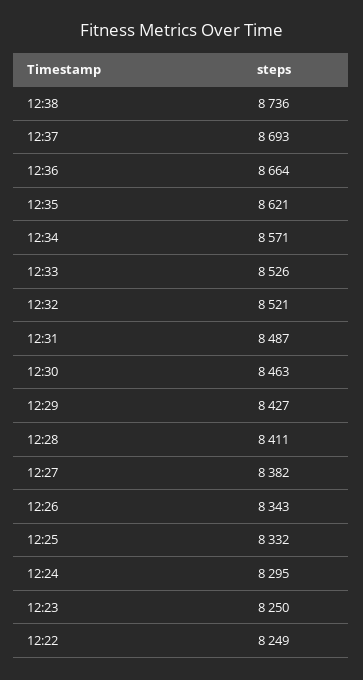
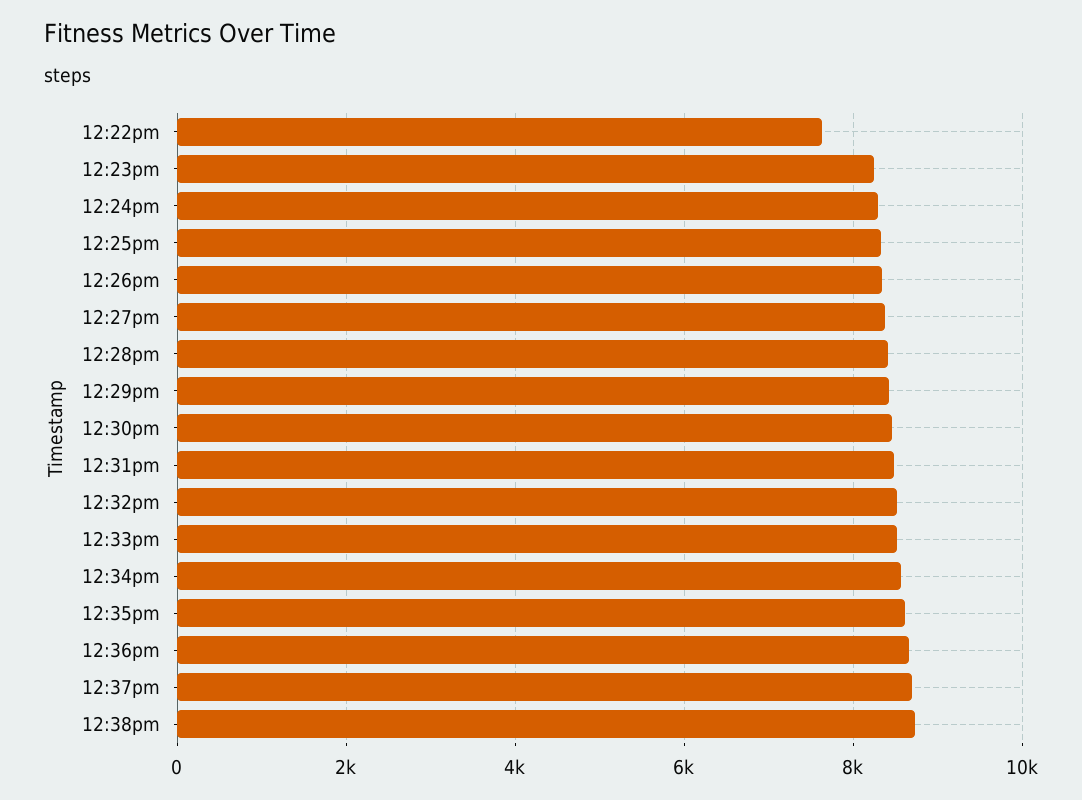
12:22: 8249 -> 7600

